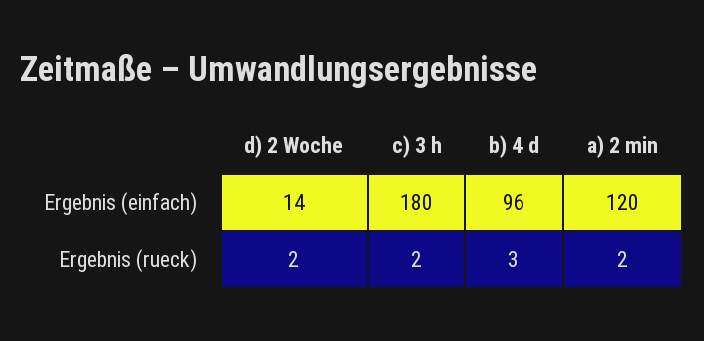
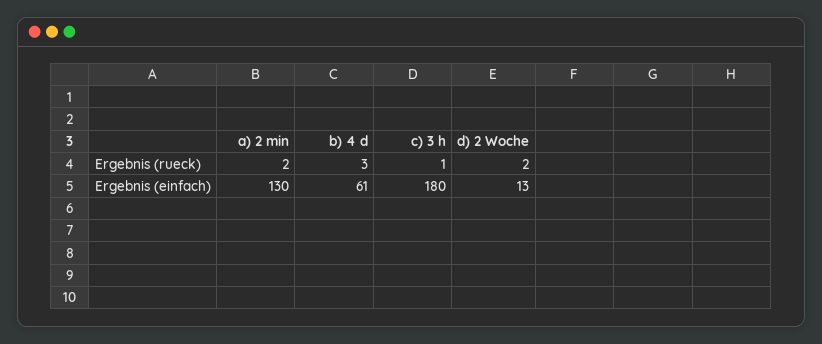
d) 2 Woche, Ergebnis (einfach): 14 -> 13
b) 4 d, Ergebnis (einfach): 96 -> 61
a) 2 min, Ergebnis (einfach): 120 -> 130
c) 3 h, Ergebnis (rueck): 2 -> 1

